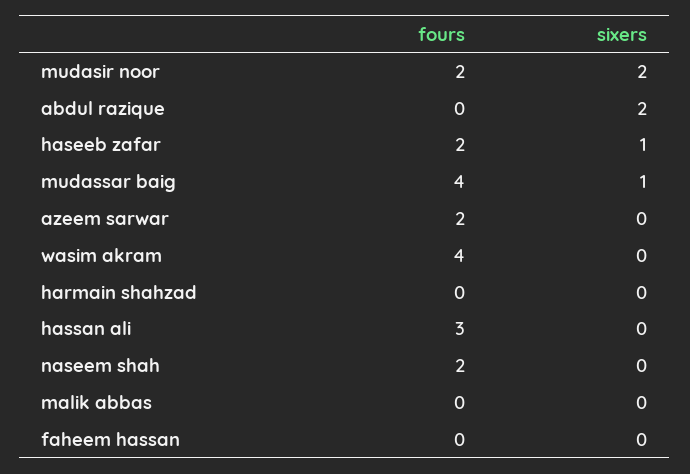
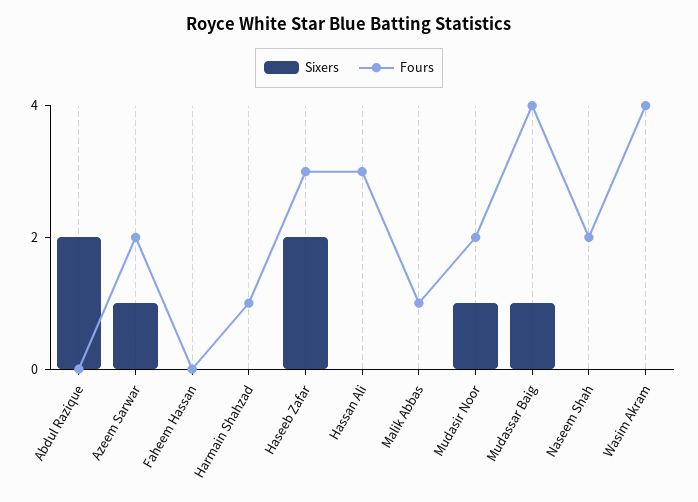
sixers, mudasir noor: 2 -> 1
fours, haseeb zafar: 2 -> 3
sixers, haseeb zafar: 1 -> 2
sixers, azeem sarwar: 0 -> 1
fours, harmain shahzad: 0 -> 1
fours, malik abbas: 0 -> 1

